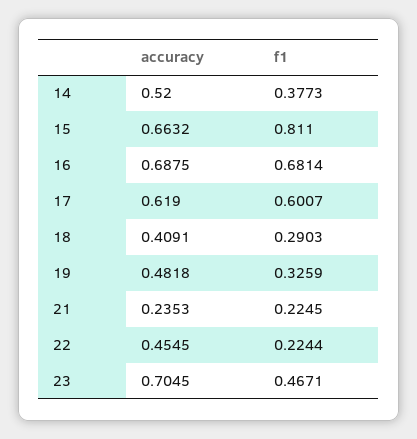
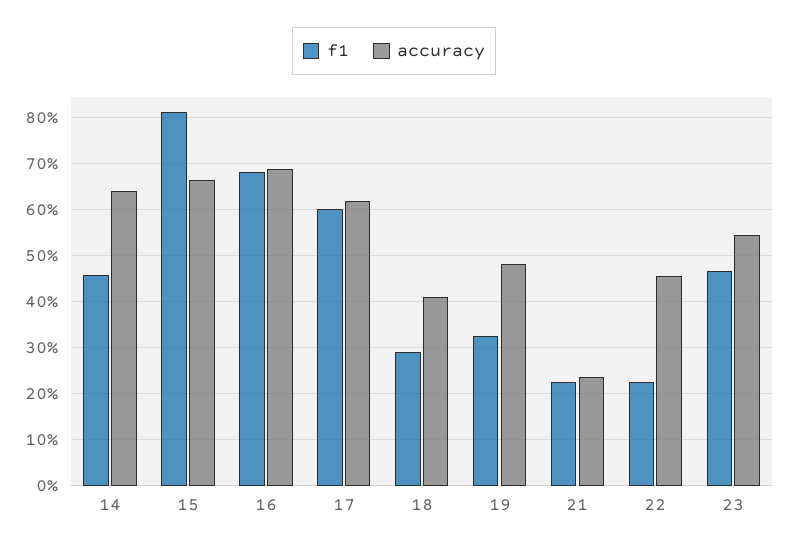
accuracy, 14: 0.52 -> 0.64
f1, 14: 0.3773 -> 0.46
accuracy, 23: 0.7045 -> 0.54

